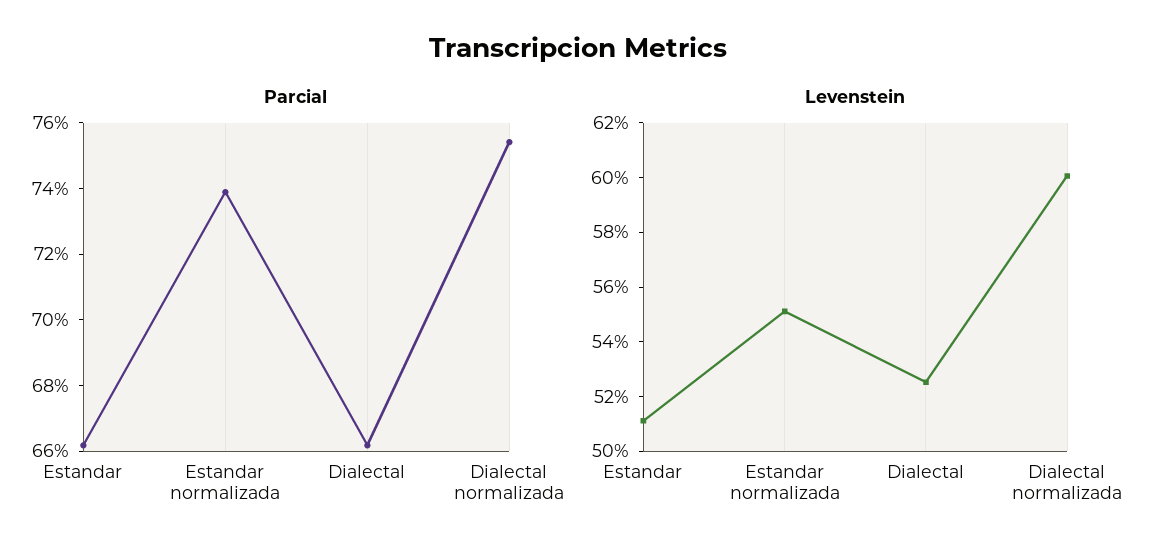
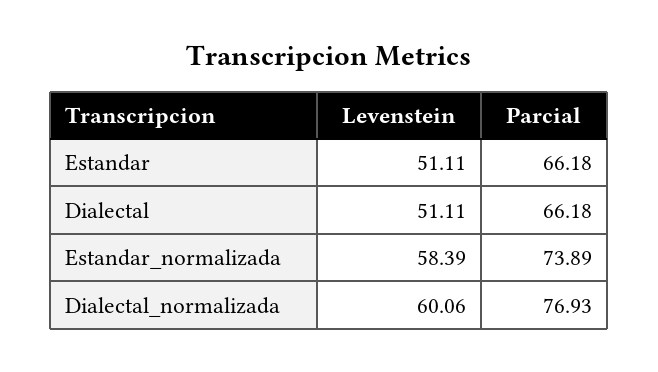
Parcial, Dialectal normalizada: 75.5 -> 76.93
Levenstein, Estandar normalizada: 55 -> 58.39
Levenstein, Dialectal: 52.5 -> 51.11

